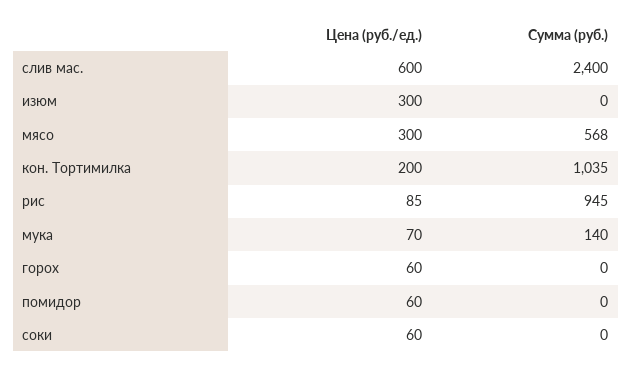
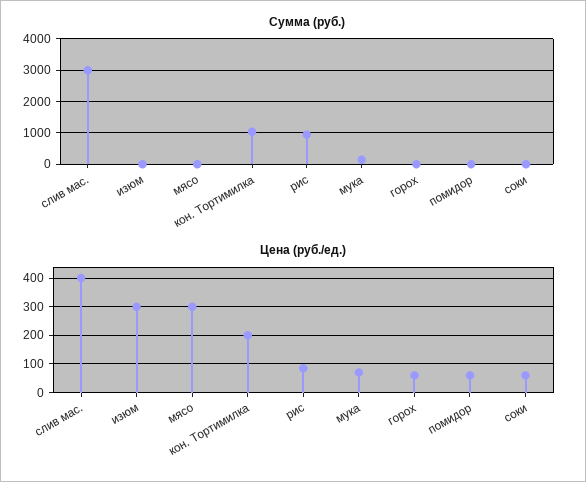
Цена (руб./ед.), слив мас.: 600 -> 400
Сумма (руб.), слив мас.: 2400 -> 3000
Сумма (руб.), мясо: 568 -> 0

